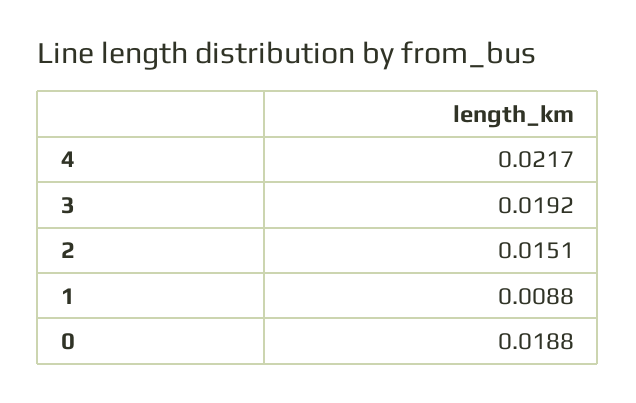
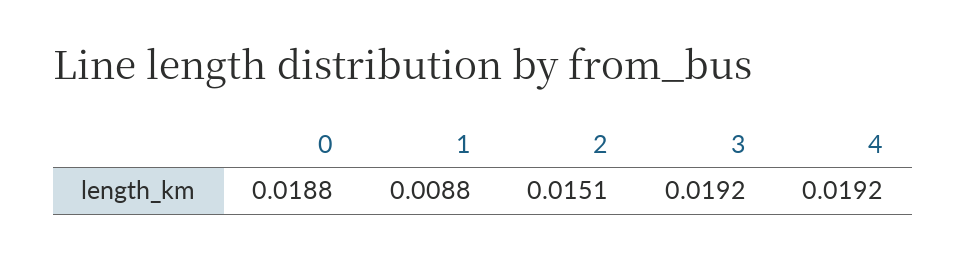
4: 0.0217 -> 0.0192

